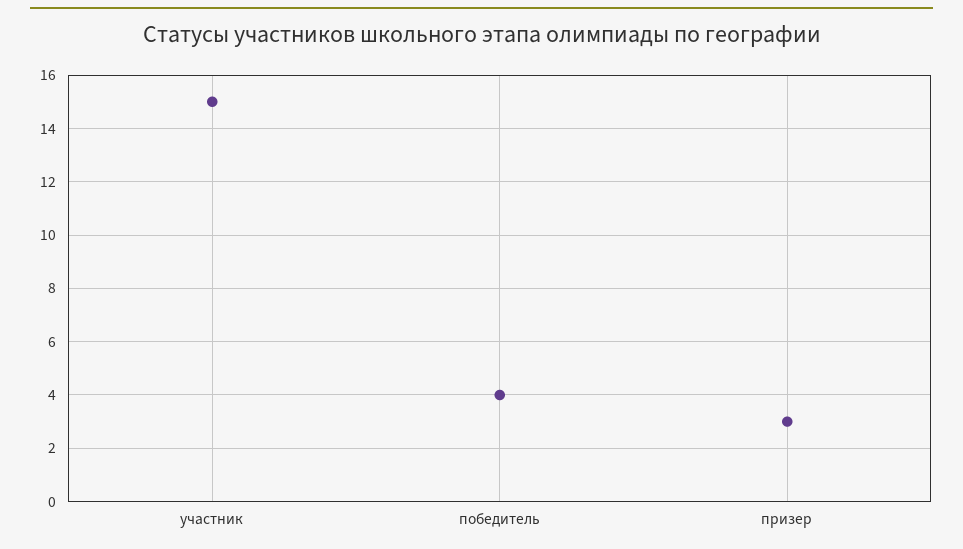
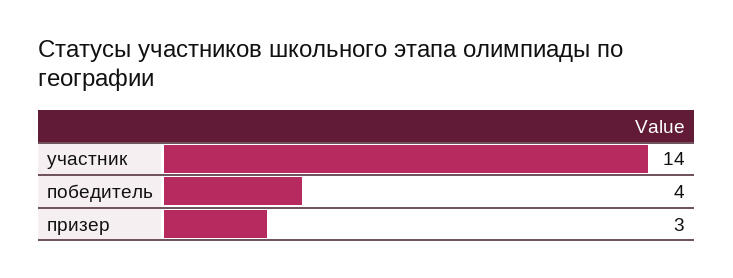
участник: 15 -> 14

